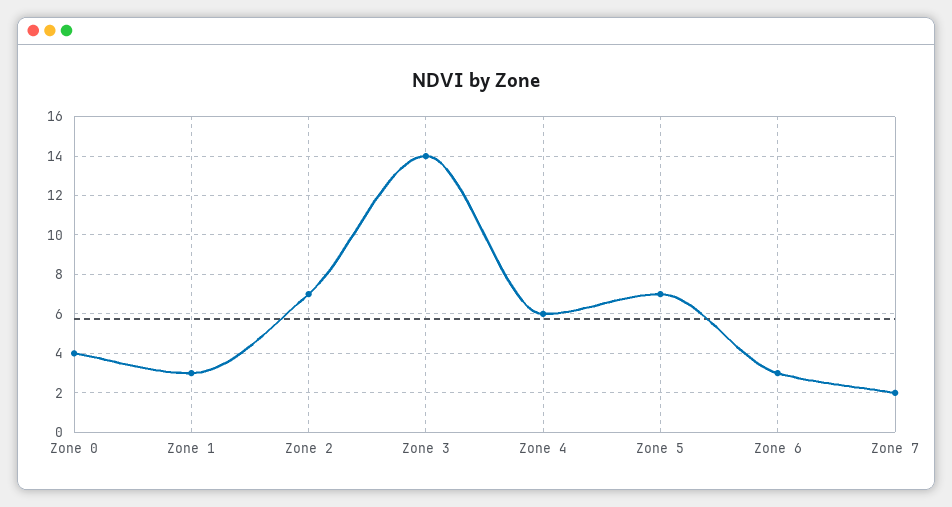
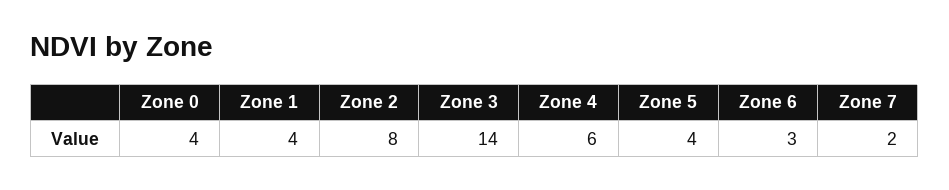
Zone 1: 3 -> 4
Zone 2: 7 -> 8
Zone 5: 7 -> 4

